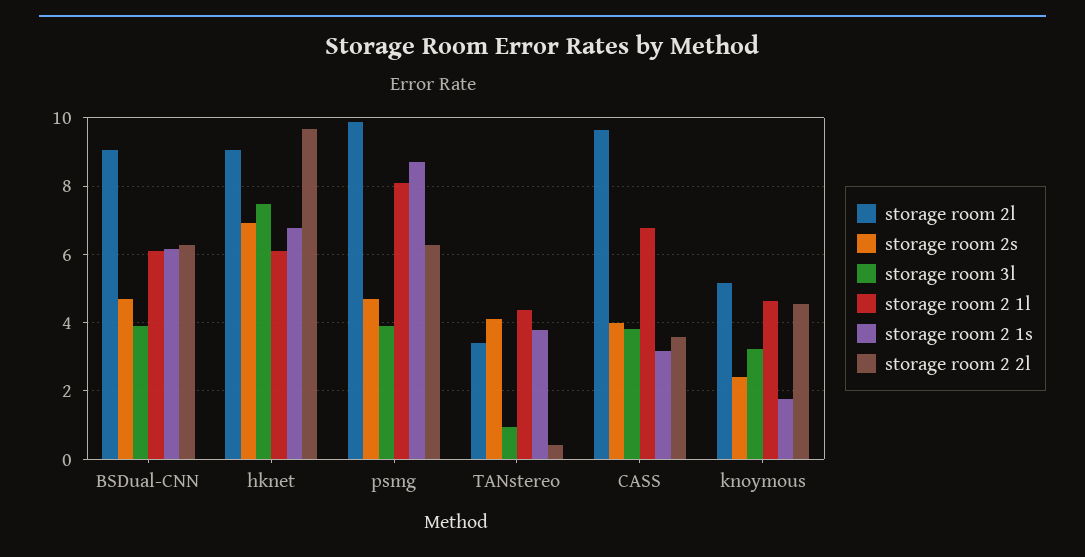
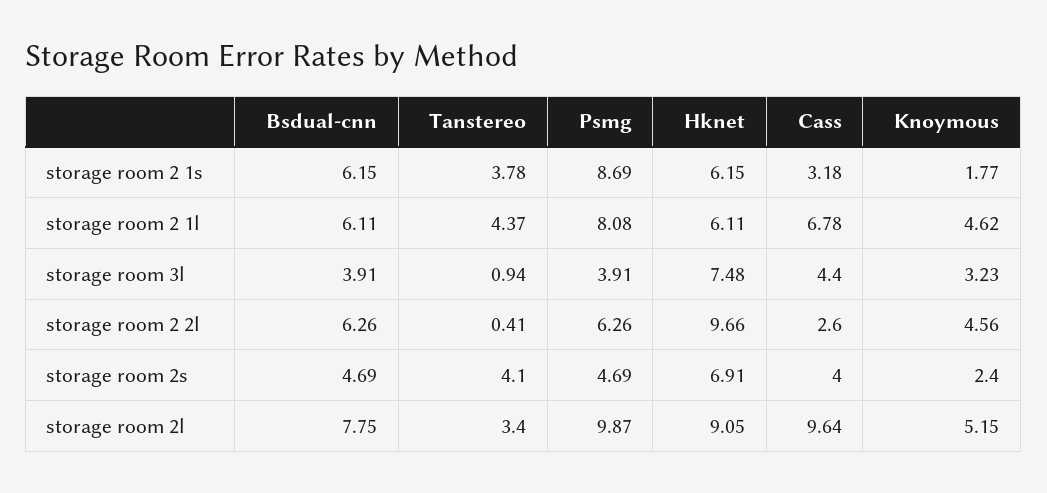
storage room 2l, BSDual-CNN: 9 -> 7.75
storage room 2 1s, hknet: 6.8 -> 6.15
storage room 3l, CASS: 3.8 -> 4.4
storage room 2 2l, CASS: 3.6 -> 2.6

